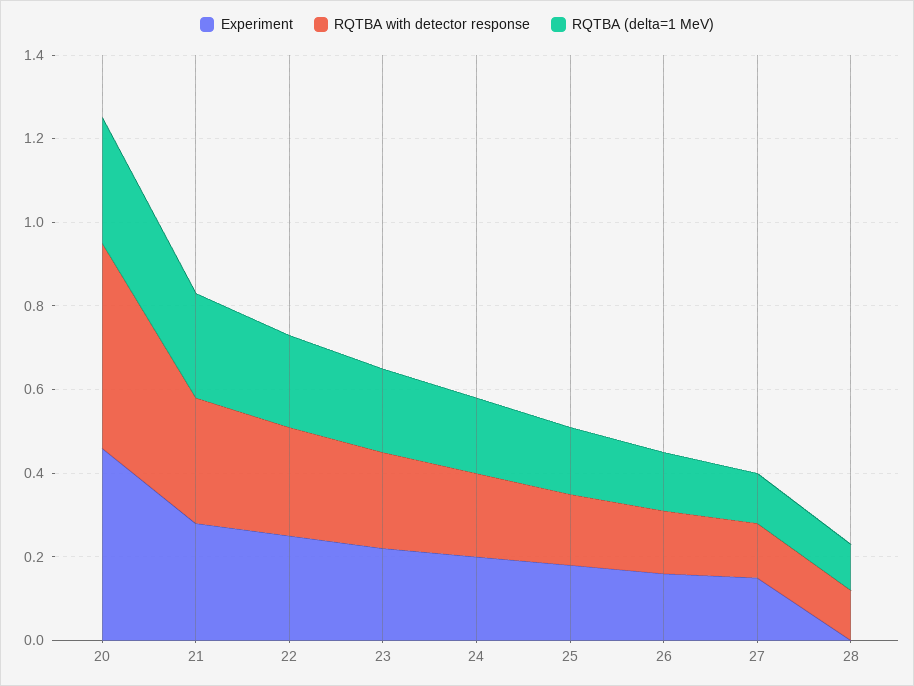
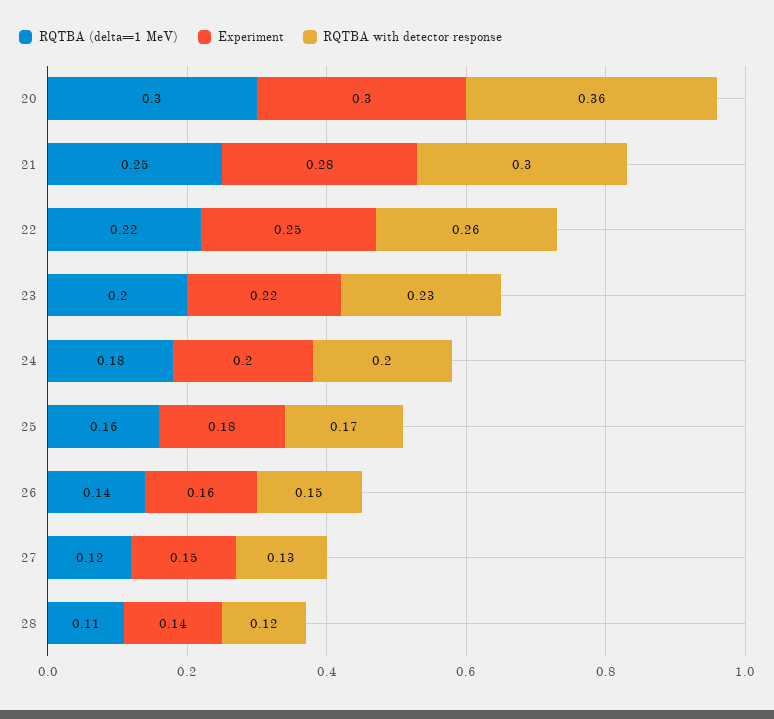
Experiment, 20: 0.45 -> 0.3
RQTBA with detector response, 20: 0.5 -> 0.36
Experiment, 28: 0 -> 0.14

